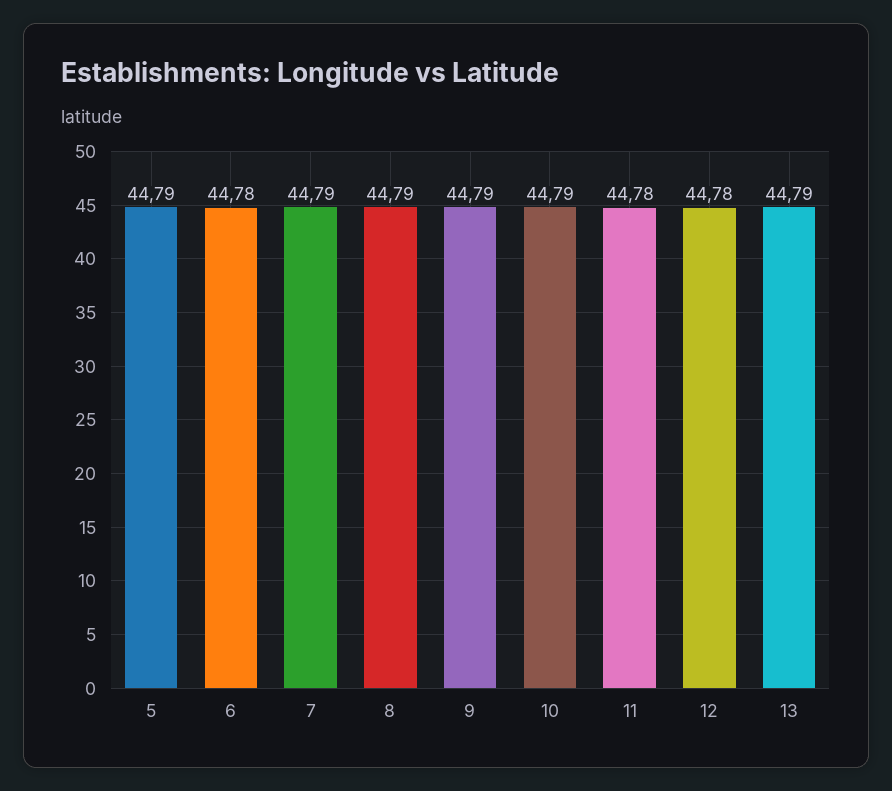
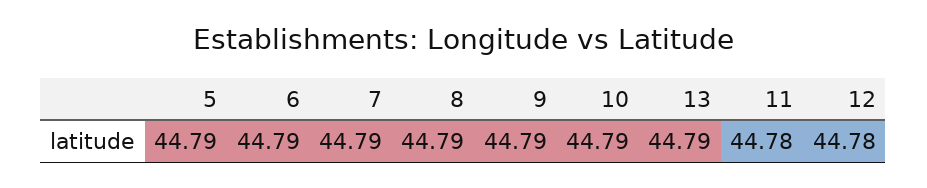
6: 44.78 -> 44.79

